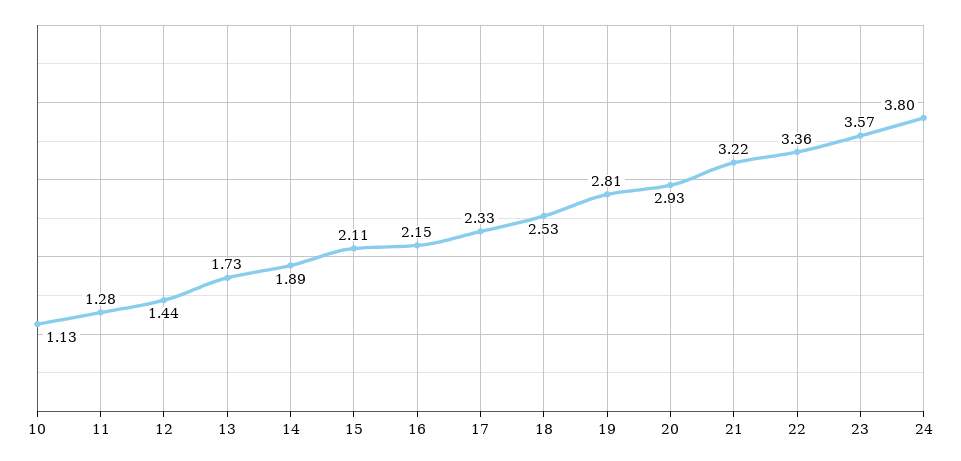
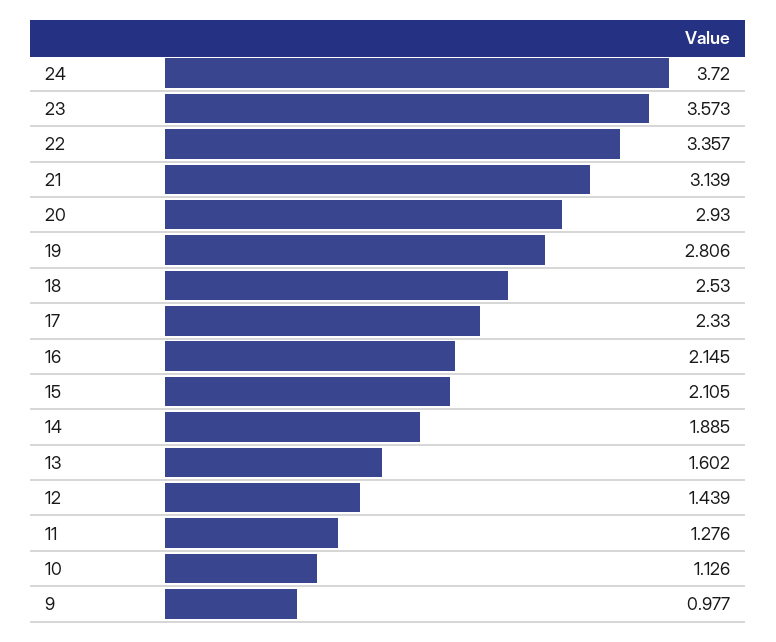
13: 1.73 -> 1.602
21: 3.22 -> 3.139
24: 3.8 -> 3.72
9: none -> 0.977

